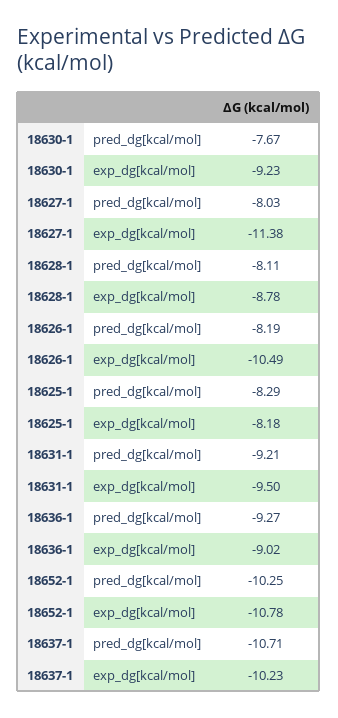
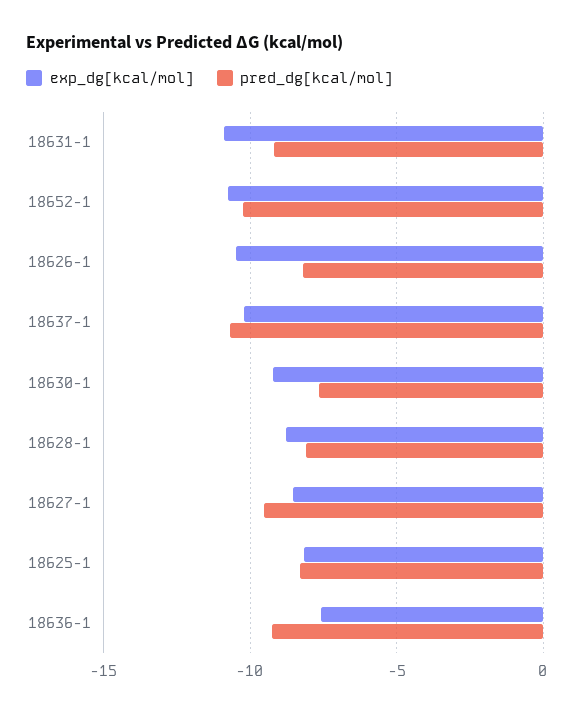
pred_dg[kcal/mol], 18627-1: -8.03 -> -9.5
exp_dg[kcal/mol], 18627-1: -11.38 -> -8.5
exp_dg[kcal/mol], 18631-1: -9.5 -> -11
exp_dg[kcal/mol], 18636-1: -9.02 -> -7.5

